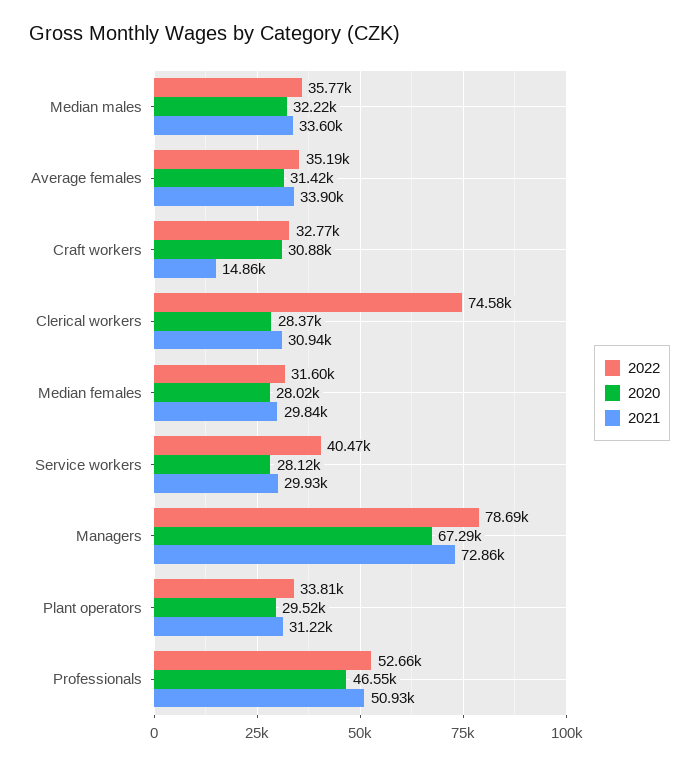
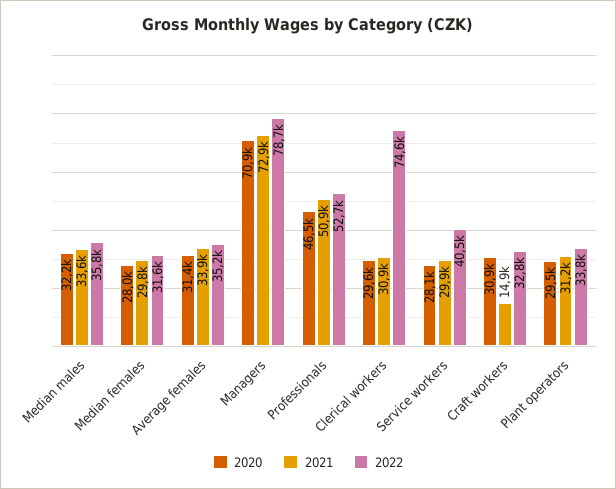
2020, Clerical workers: 28370 -> 29600
2020, Managers: 67290 -> 70900

